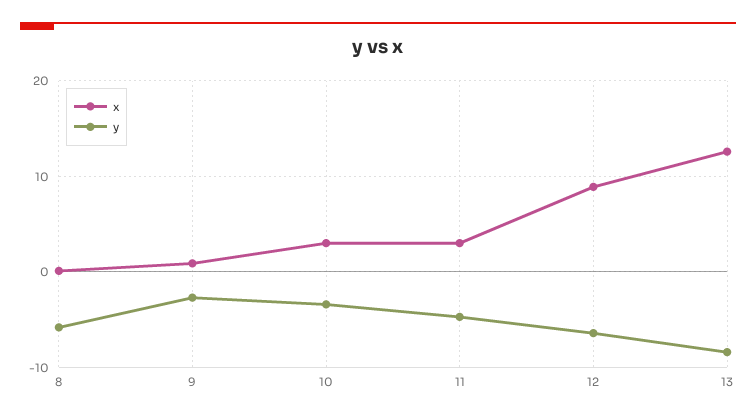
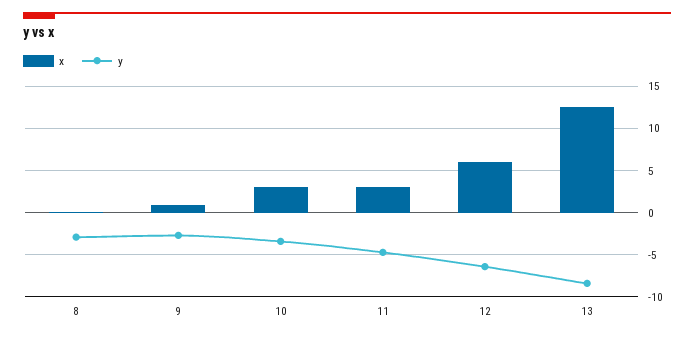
y, 8: -6 -> -3
x, 12: 9 -> 6

